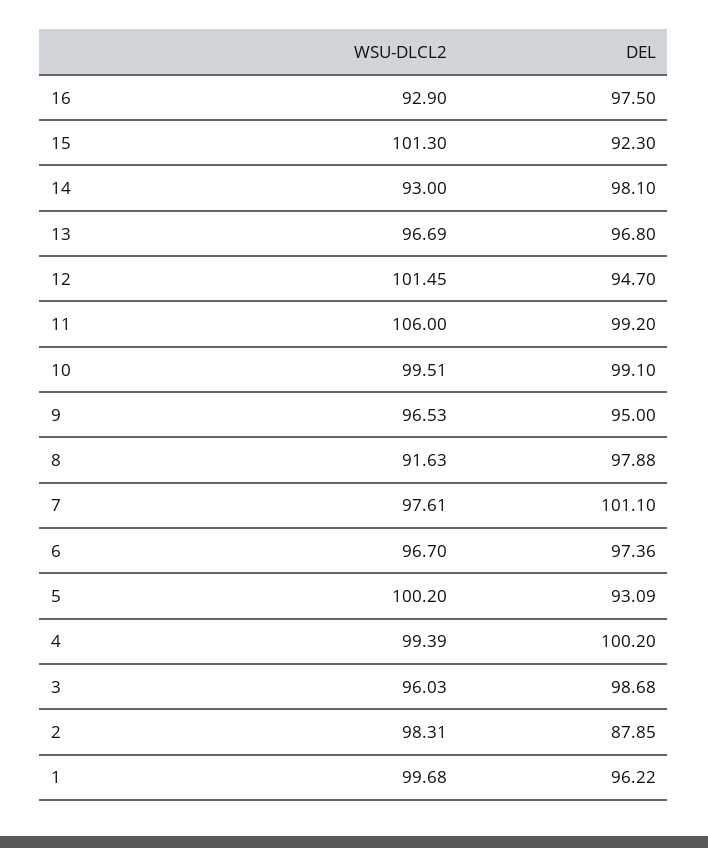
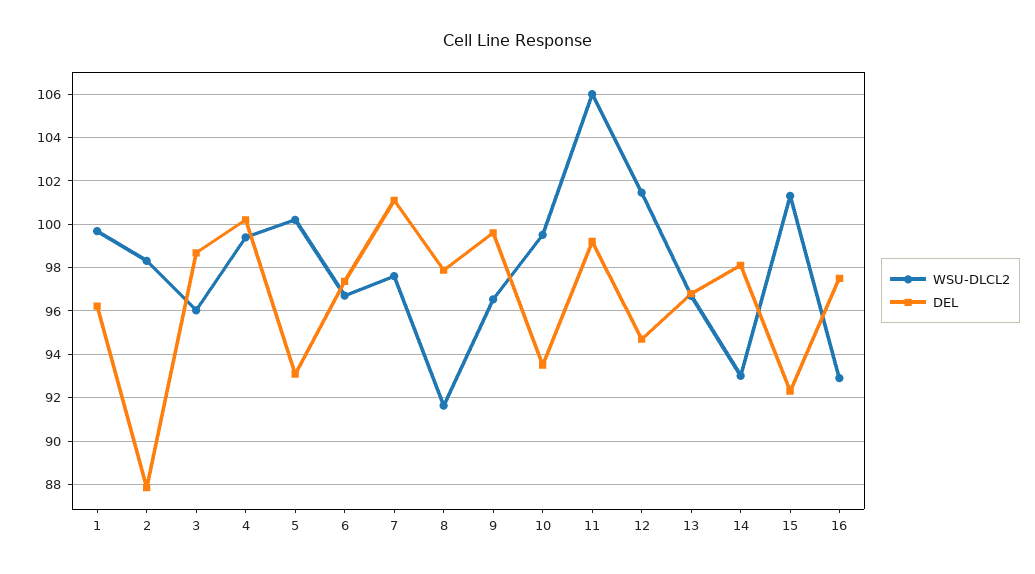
DEL, 10: 99.1 -> 93.5
DEL, 9: 95 -> 99.5

